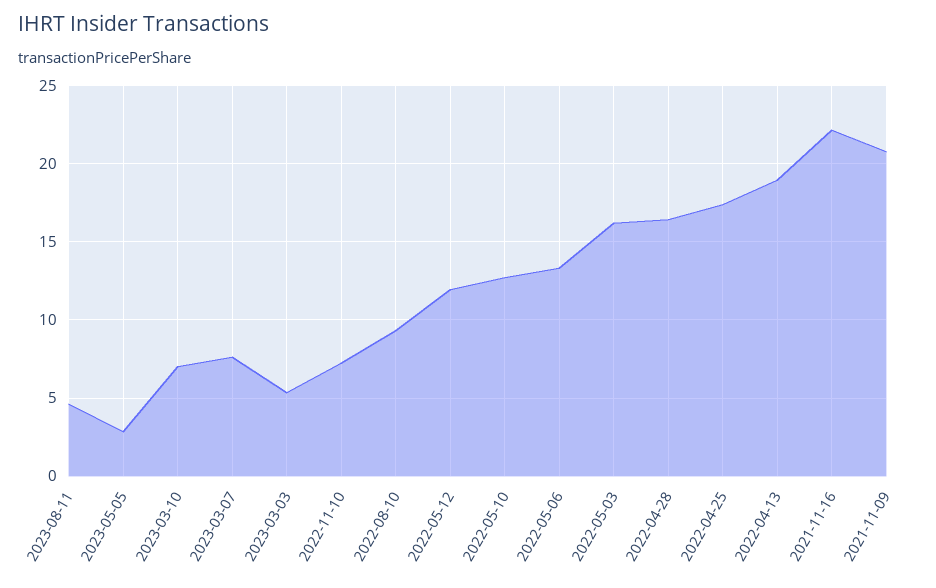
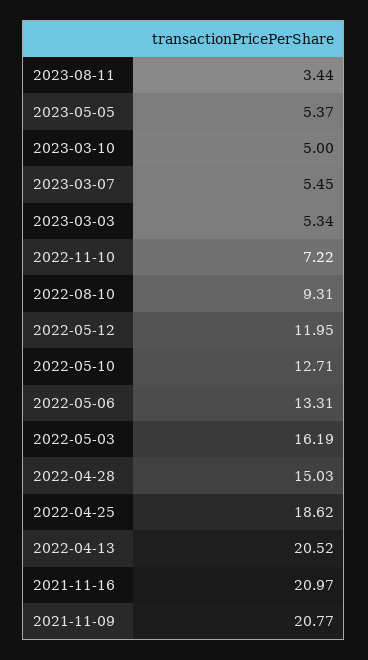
2023-08-11: 4.5 -> 3.44
2023-05-05: 3 -> 5.37
2023-03-10: 7 -> 5
2023-03-07: 7.5 -> 5.45
2022-04-28: 16.5 -> 15.03
2022-04-25: 17.5 -> 18.62
2022-04-13: 19 -> 20.52
2021-11-16: 22 -> 20.97

